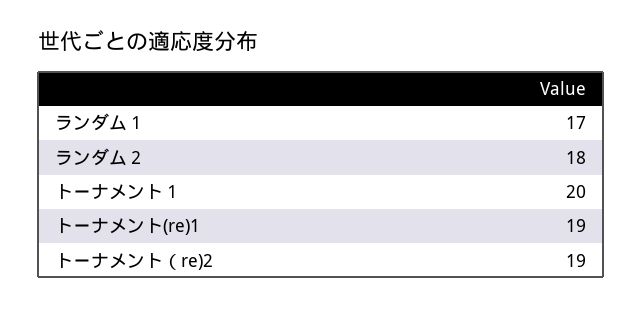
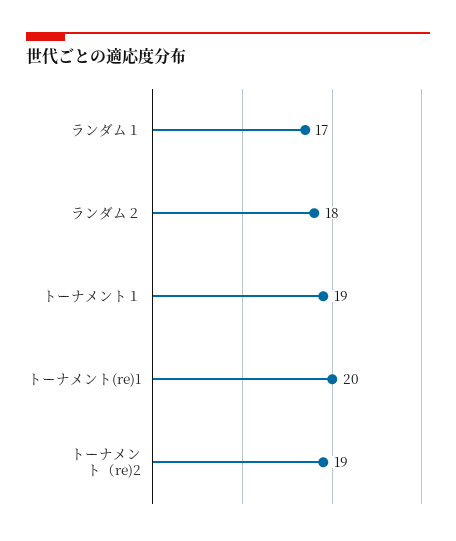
トーナメント１: 20 -> 19
トーナメント(re)1: 19 -> 20

